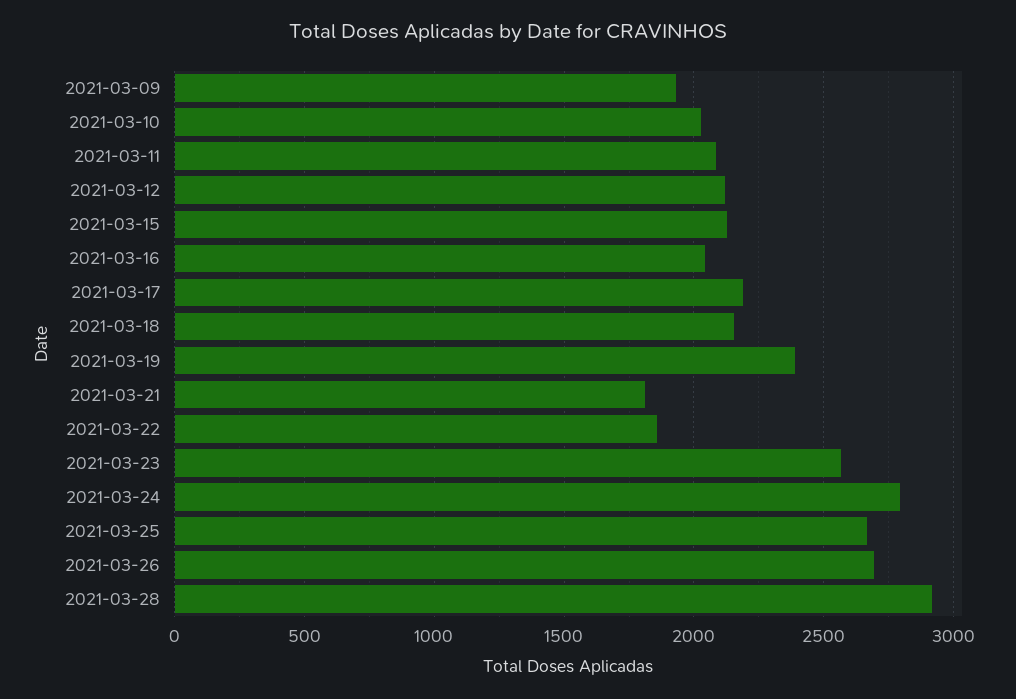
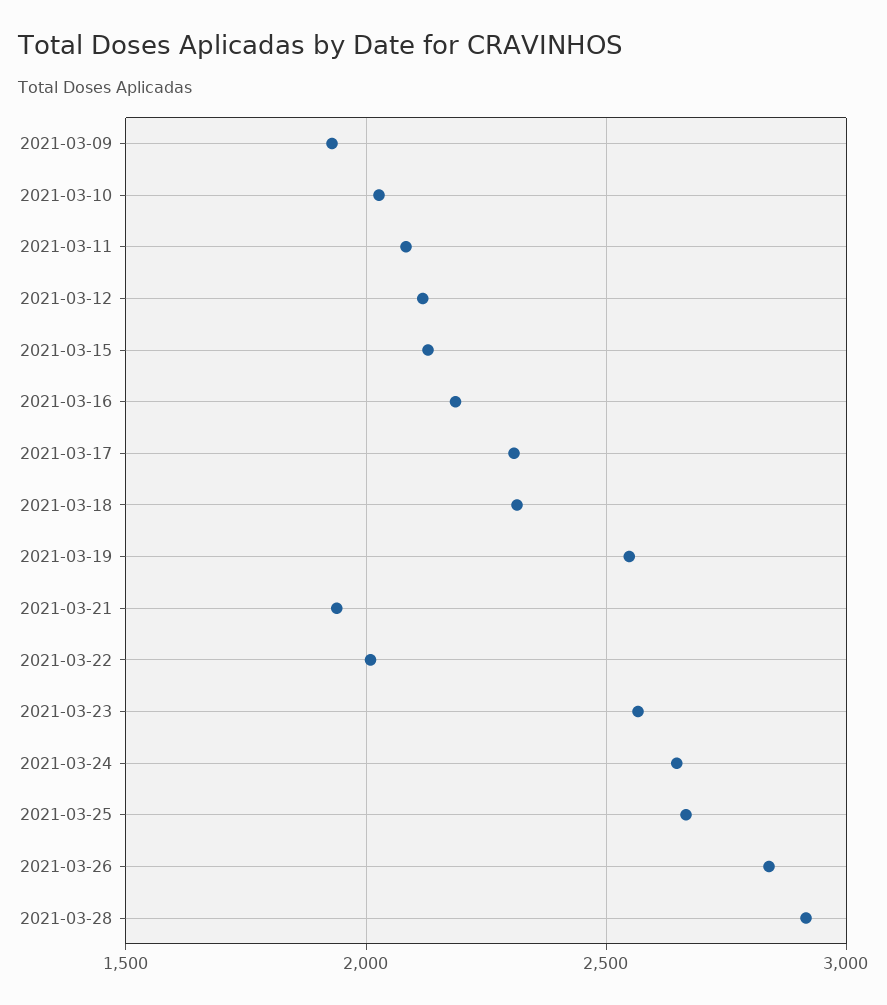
2021-03-16: 2050 -> 2200
2021-03-17: 2200 -> 2300
2021-03-18: 2150 -> 2300
2021-03-19: 2400 -> 2550
2021-03-21: 1800 -> 1950
2021-03-22: 1850 -> 2000
2021-03-24: 2800 -> 2650
2021-03-26: 2700 -> 2850

